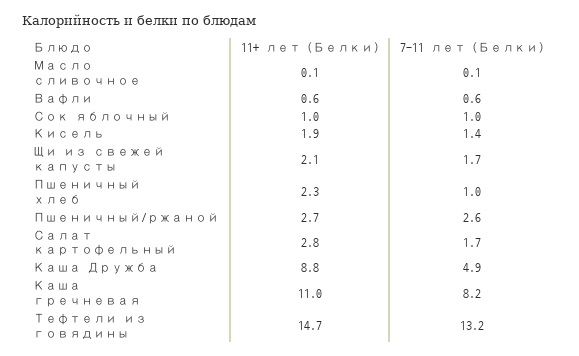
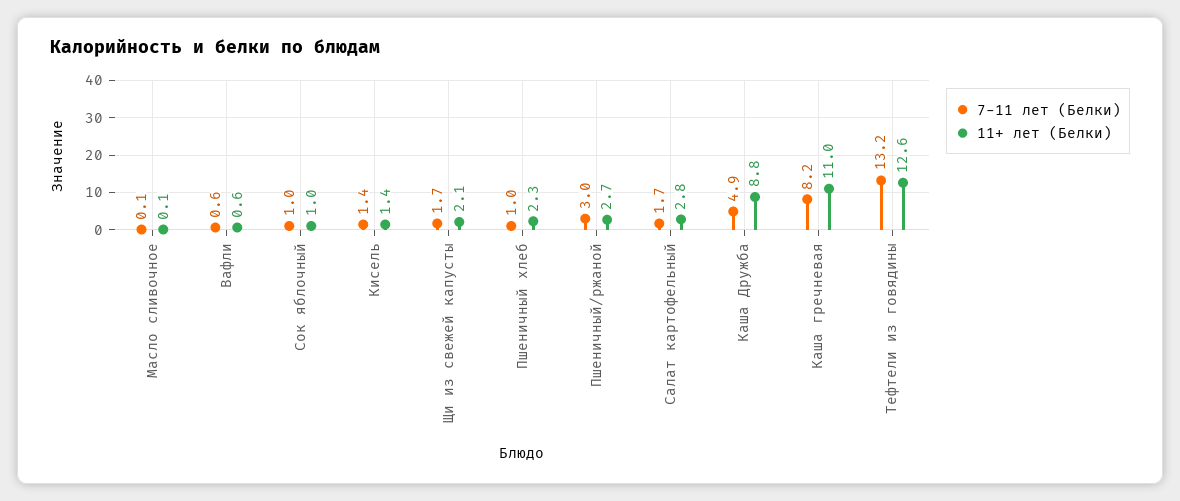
11+ лет (Белки), Кисель: 1.9 -> 1.4
7-11 лет (Белки), Пшеничный/ржаной: 2.6 -> 3
11+ лет (Белки), Тефтели из говядины: 14.7 -> 12.6

